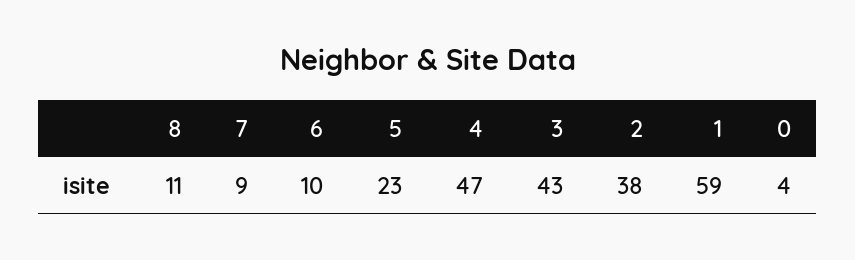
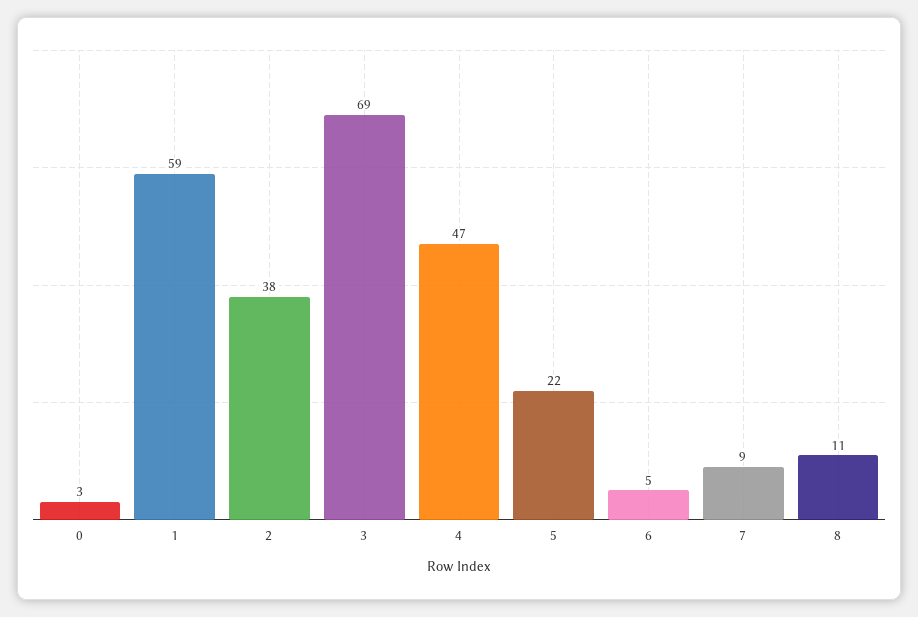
6: 10 -> 5
5: 23 -> 22
3: 43 -> 69
0: 4 -> 3

